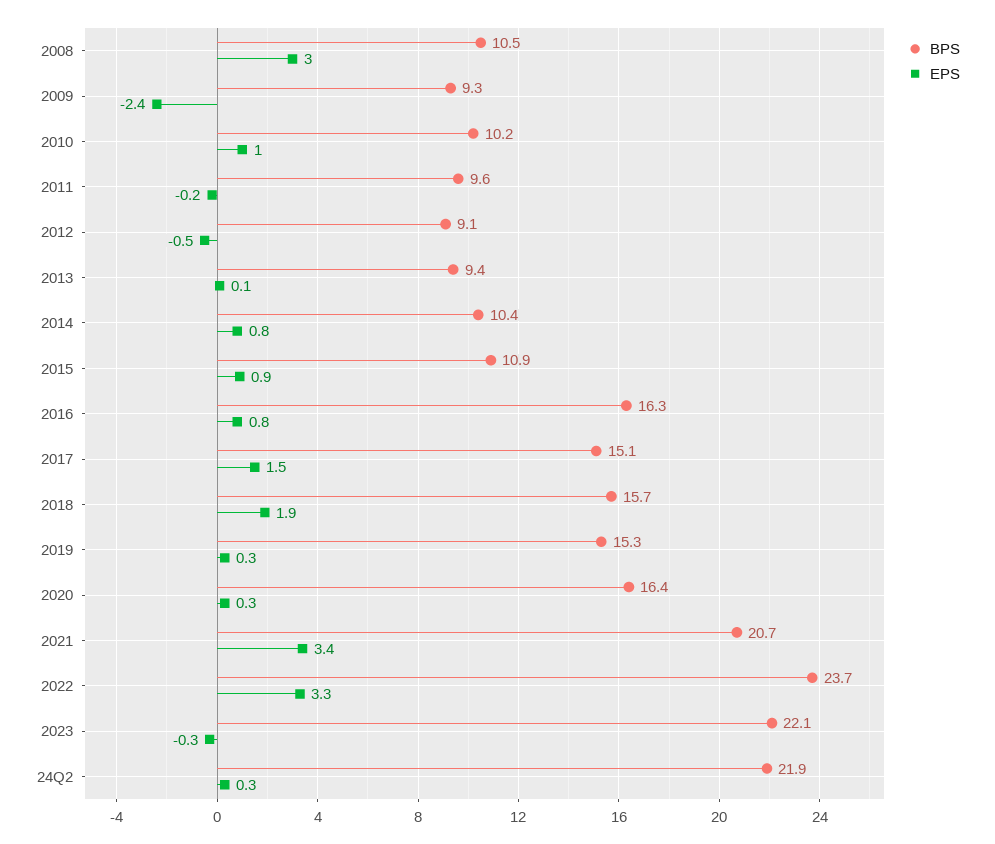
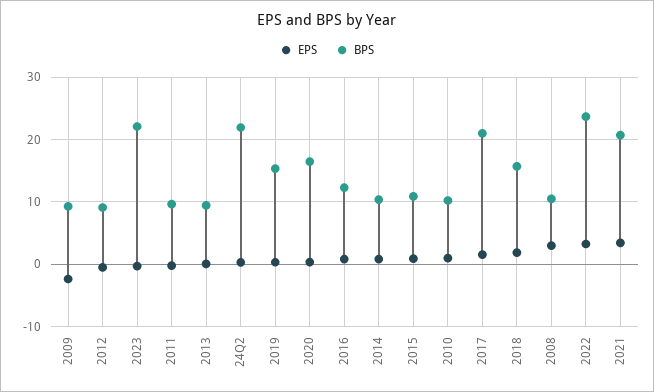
BPS, 2016: 16.3 -> 12
BPS, 2017: 15.1 -> 21

